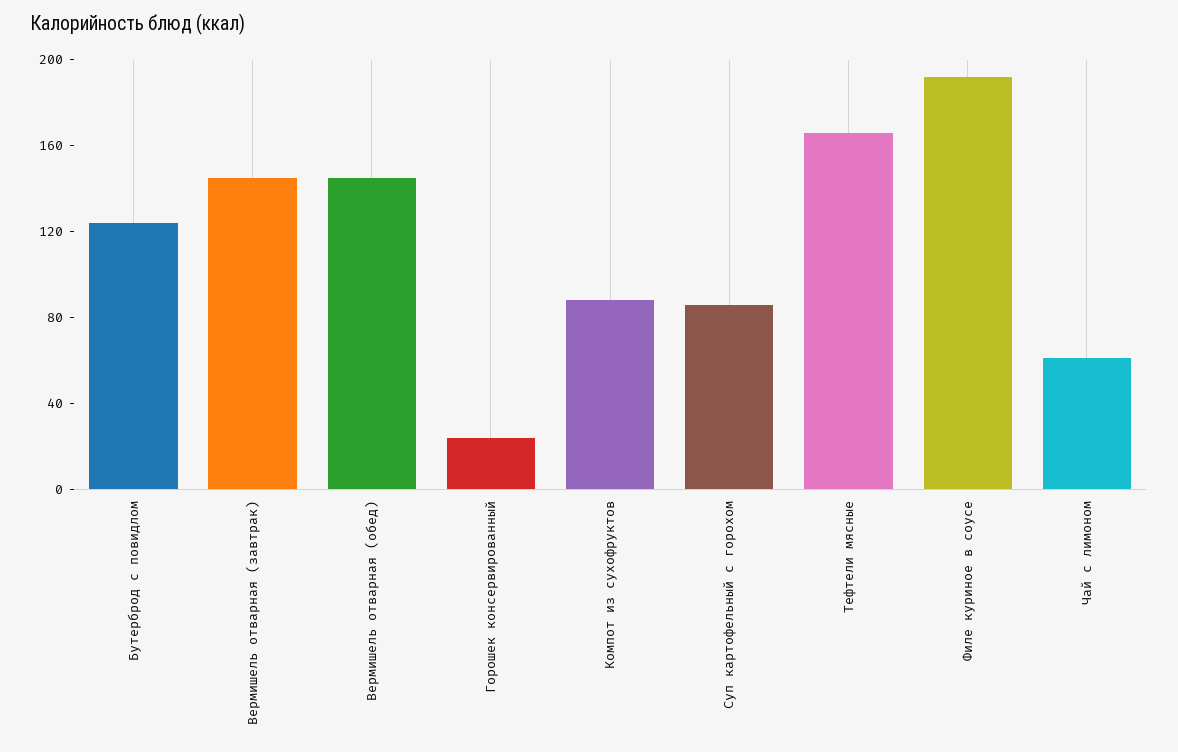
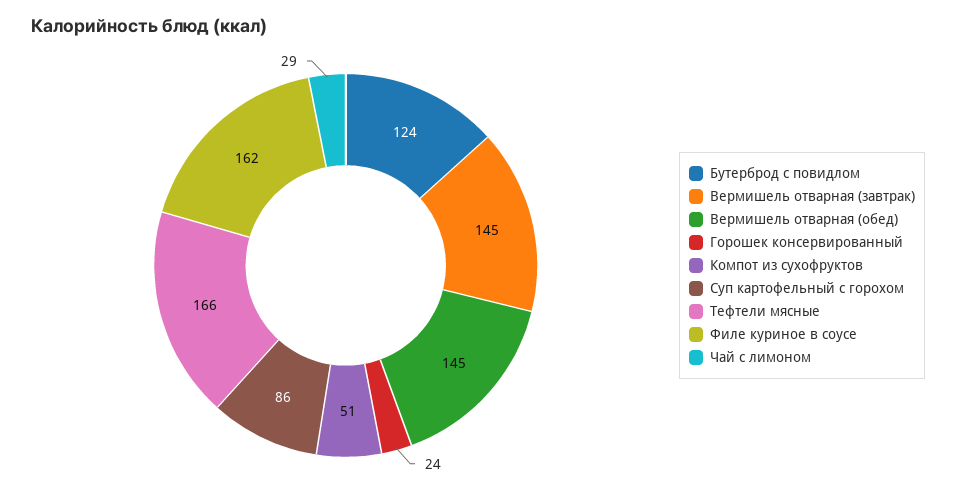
Компот из сухофруктов: 90 -> 51
Филе куриное в соусе: 190 -> 162
Чай с лимоном: 60 -> 29

